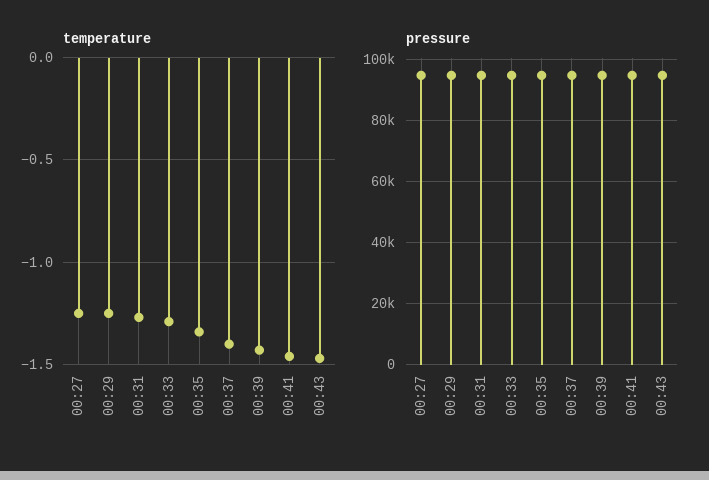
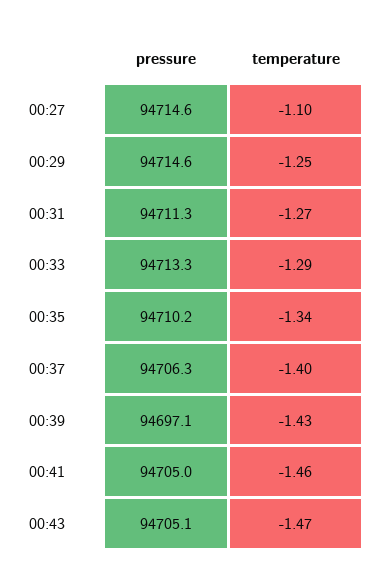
temperature, 00:27: -1.25 -> -1.1

